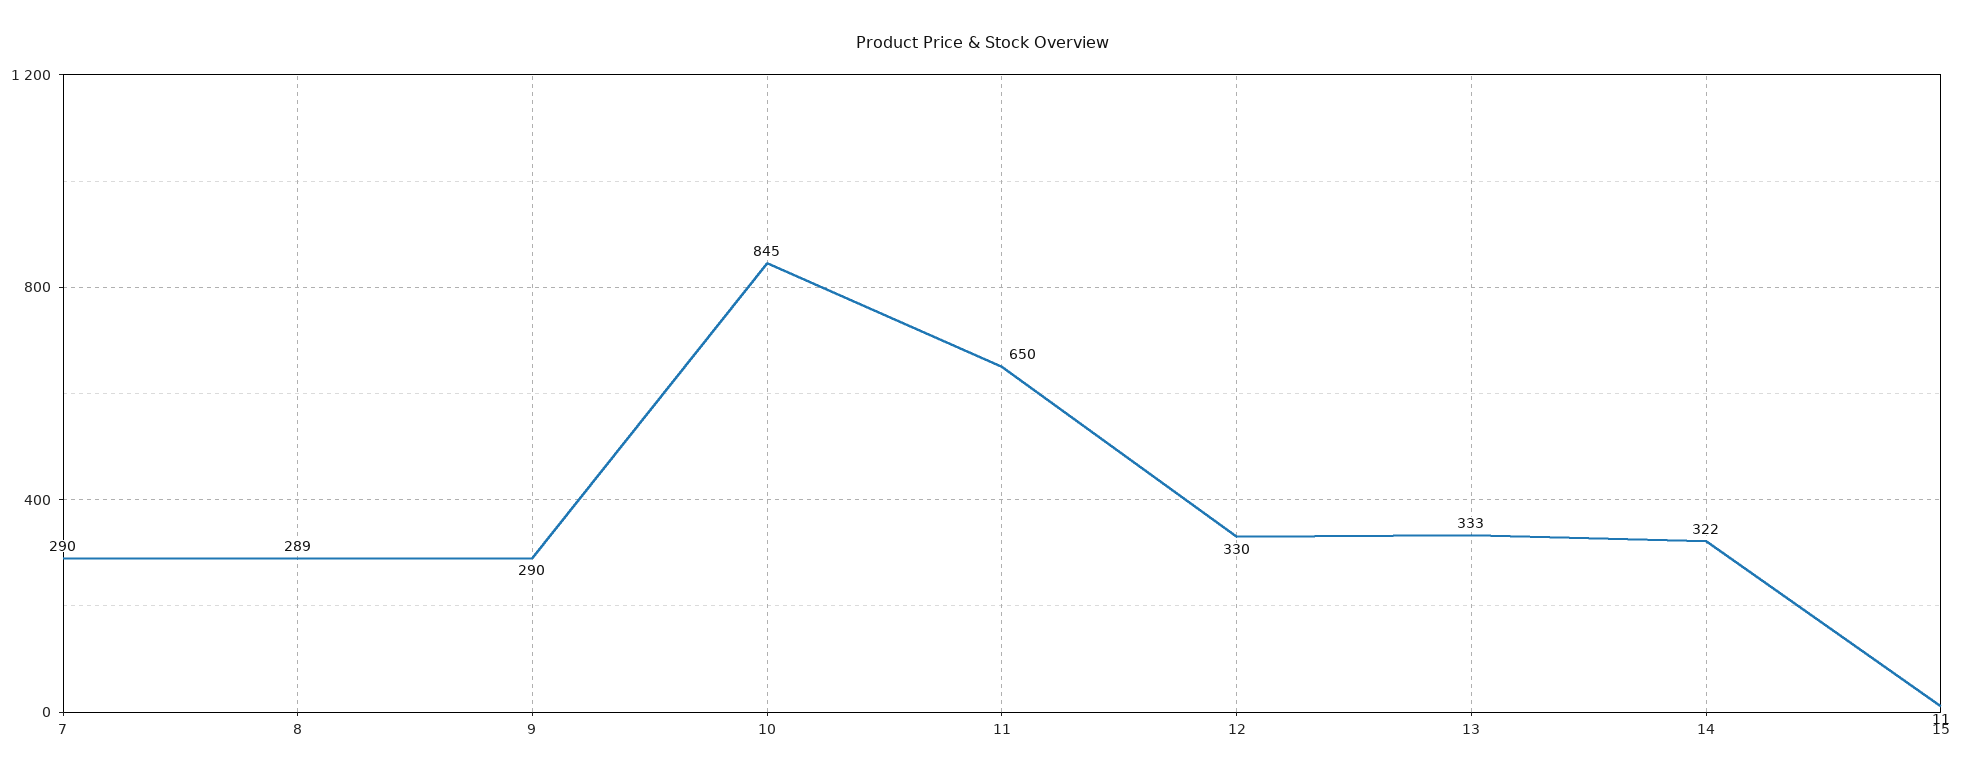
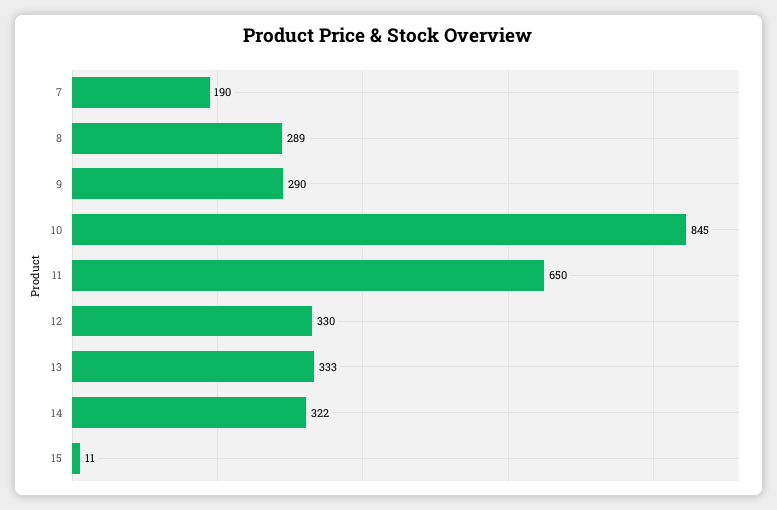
7: 290 -> 190

